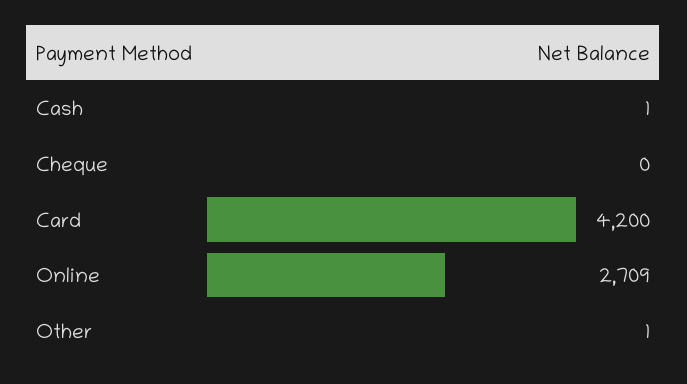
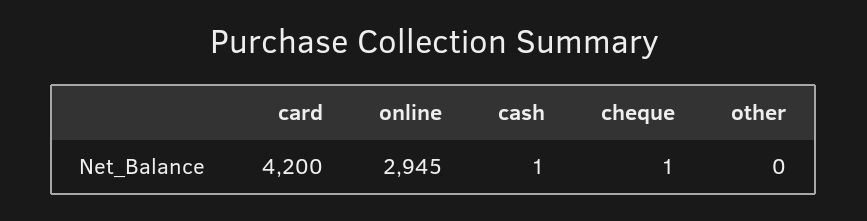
Cheque: 0 -> 1
Online: 2709 -> 2945
Other: 1 -> 0

